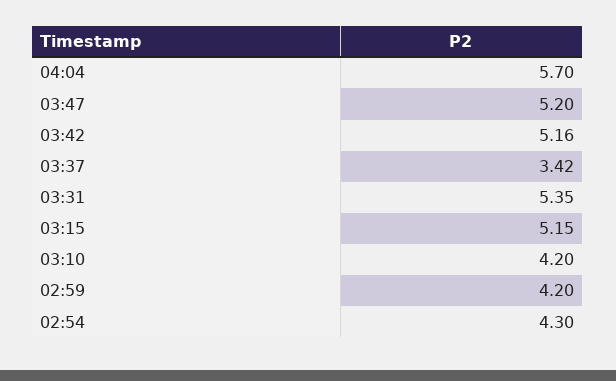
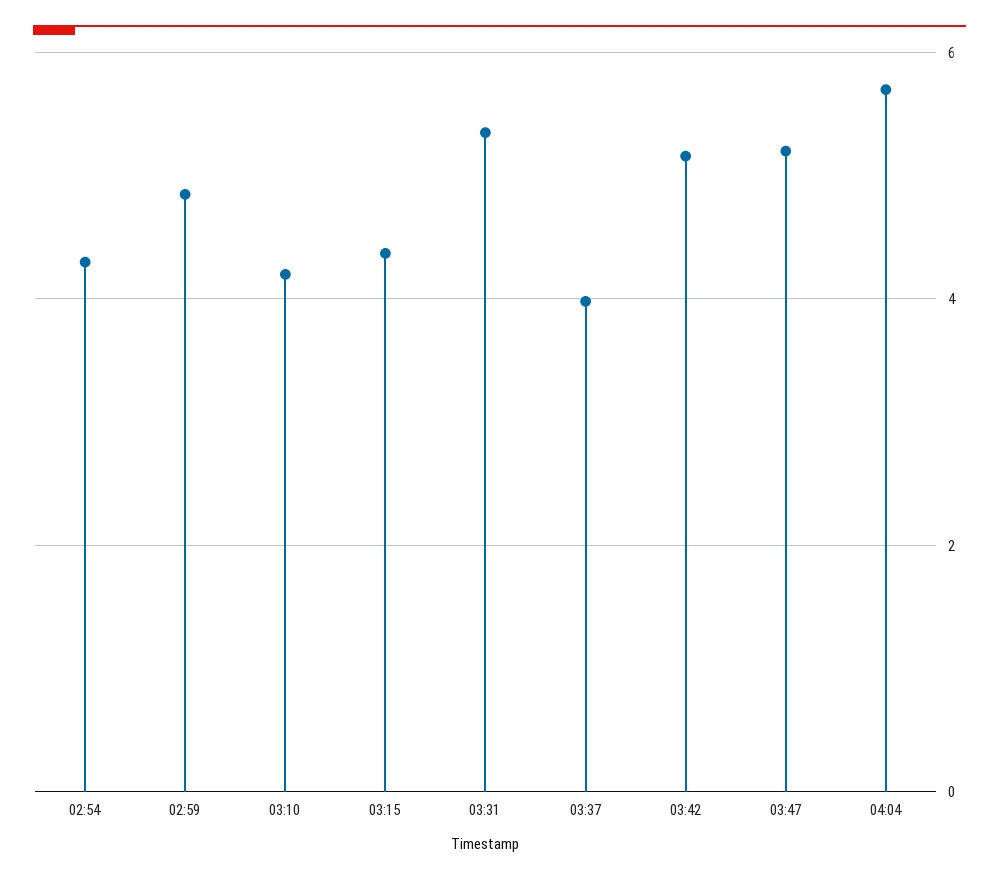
03:37: 3.42 -> 4
03:15: 5.15 -> 4.4
02:59: 4.2 -> 4.8

